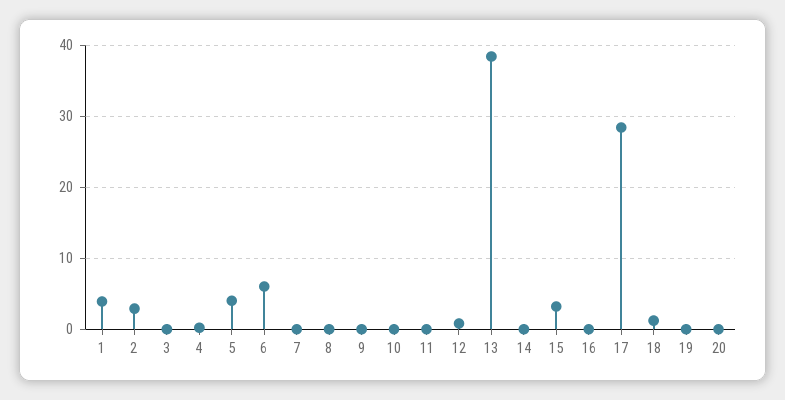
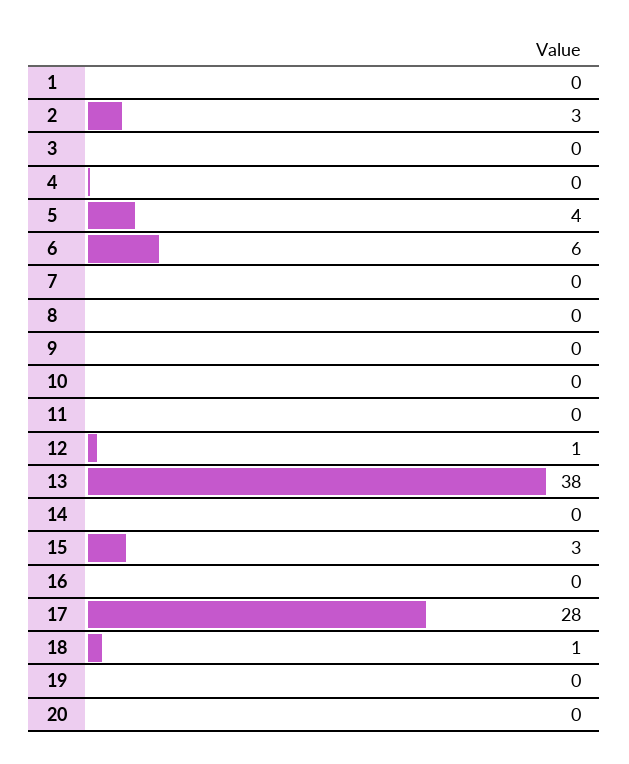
1: 4 -> 0

